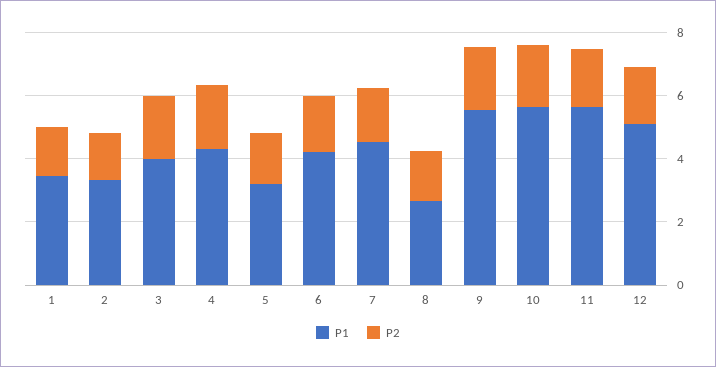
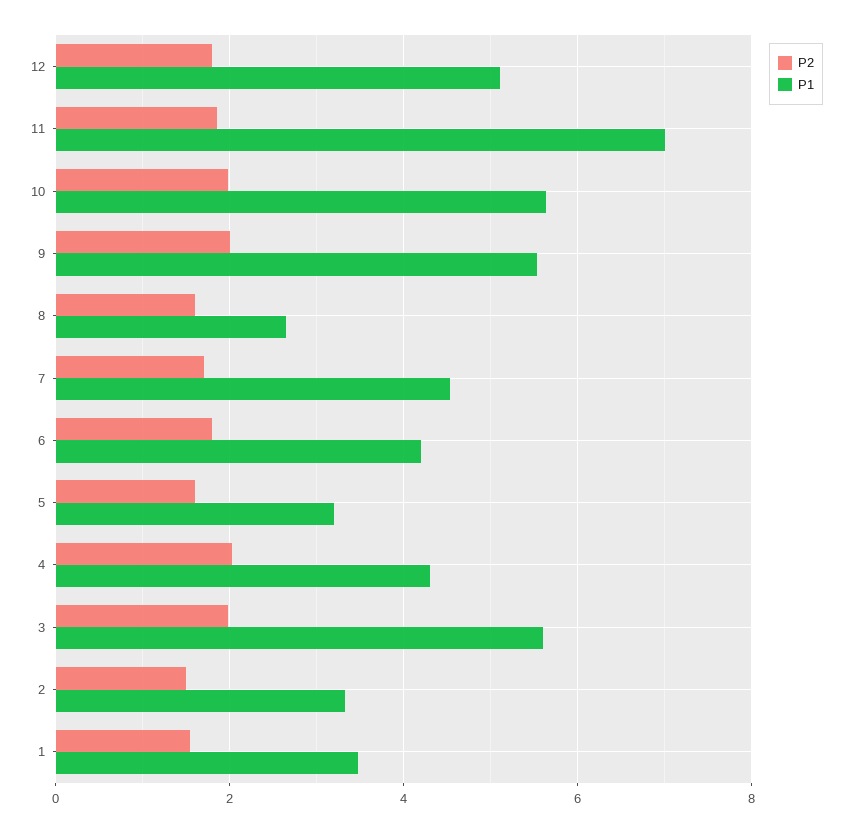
P1, 3: 4 -> 5.6
P1, 11: 5.5 -> 7

